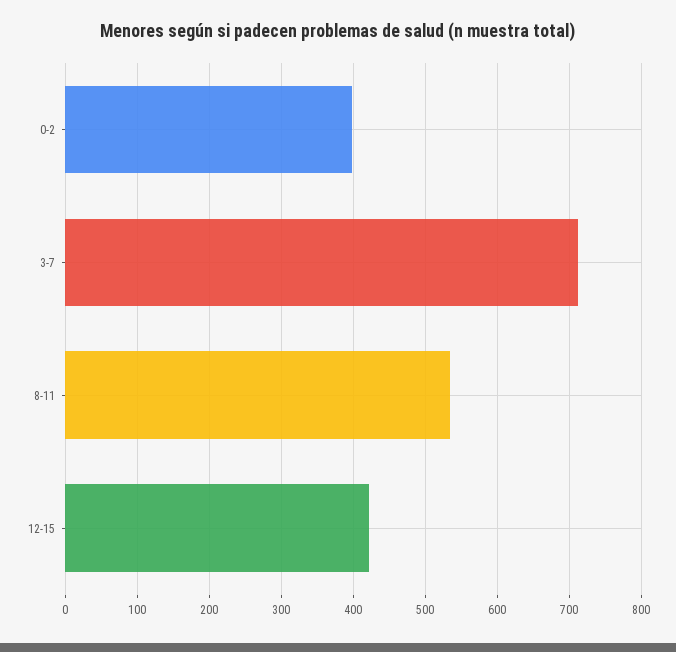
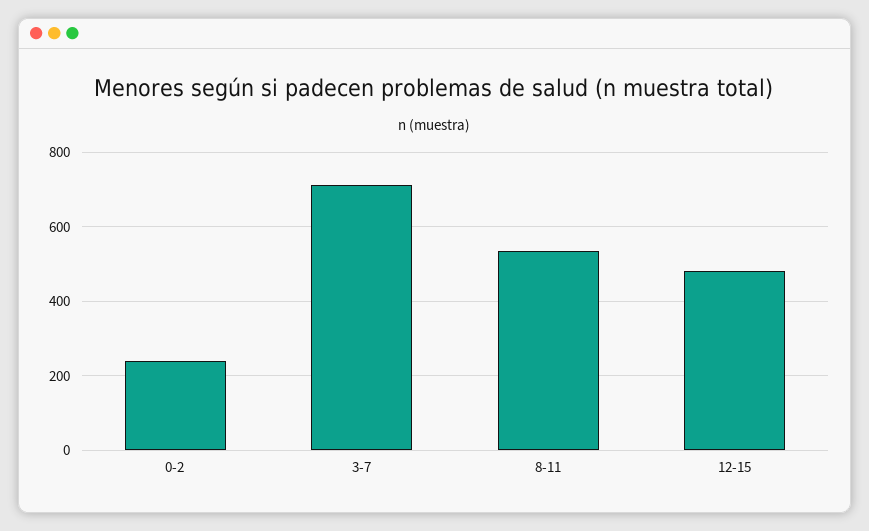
0-2: 400 -> 240
12-15: 420 -> 480

